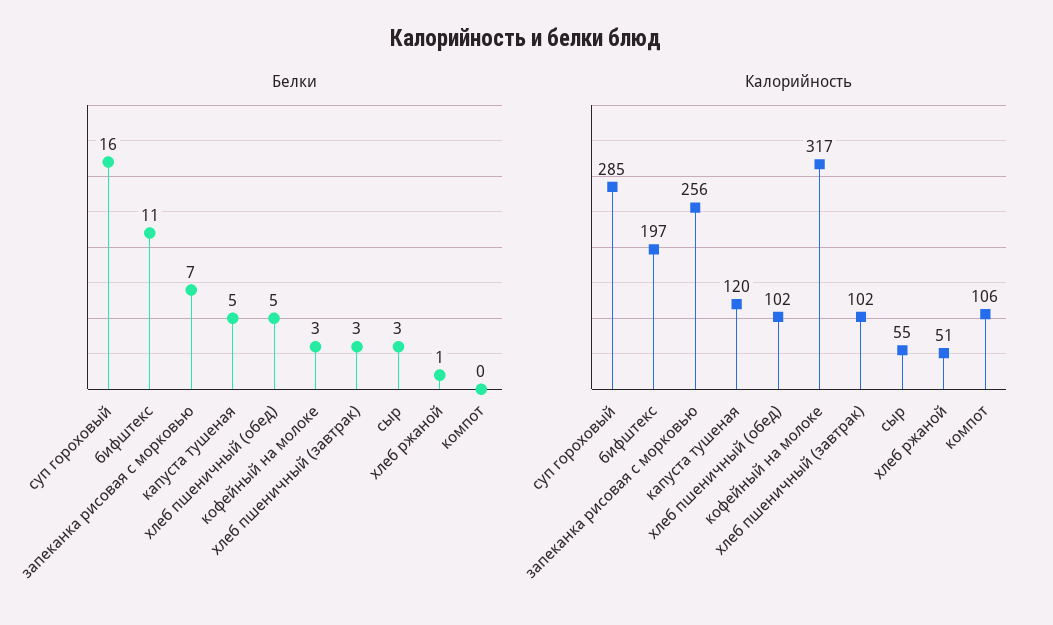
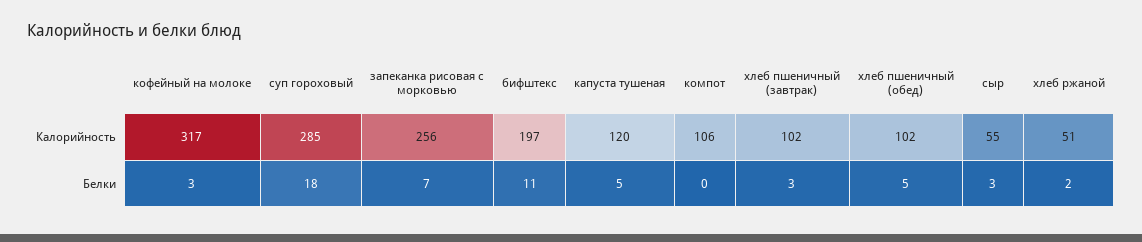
Белки, суп гороховый: 16 -> 18
Белки, хлеб ржаной: 1 -> 2

